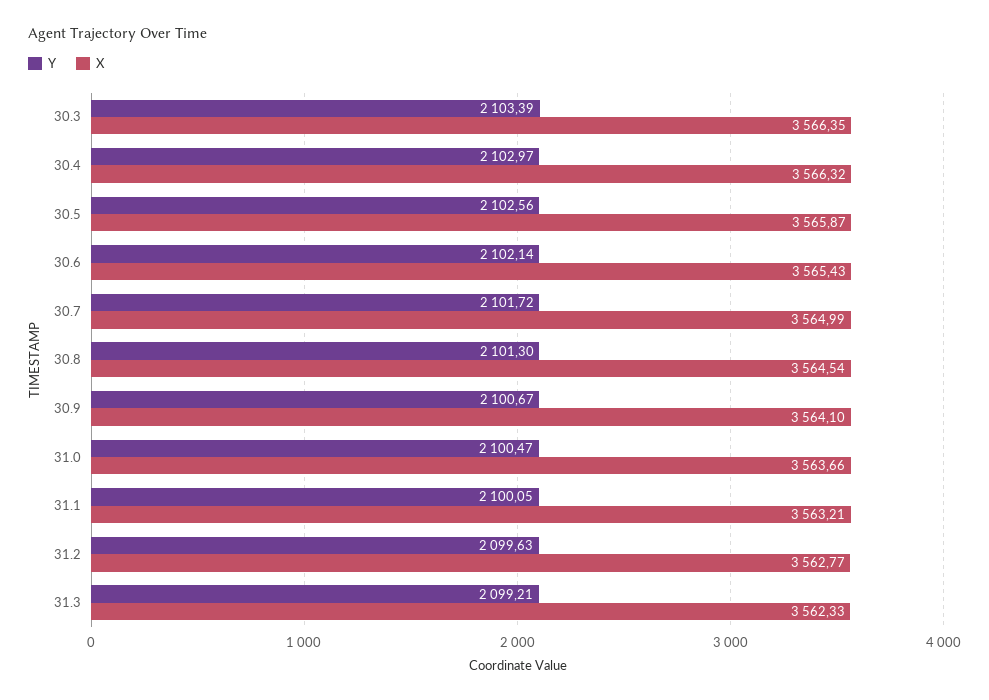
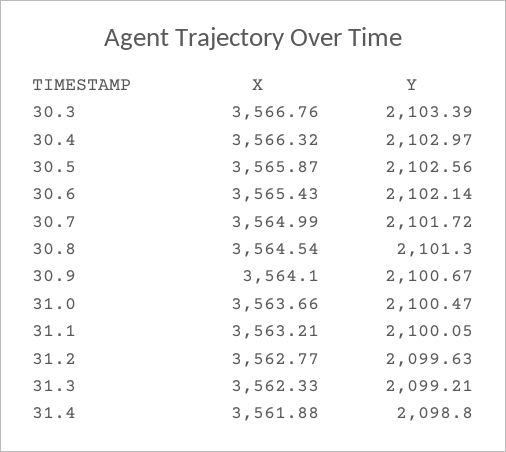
X, 30.3: 3566.35 -> 3566.76
X, 31.4: none -> 3561.88
Y, 31.4: none -> 2098.8

